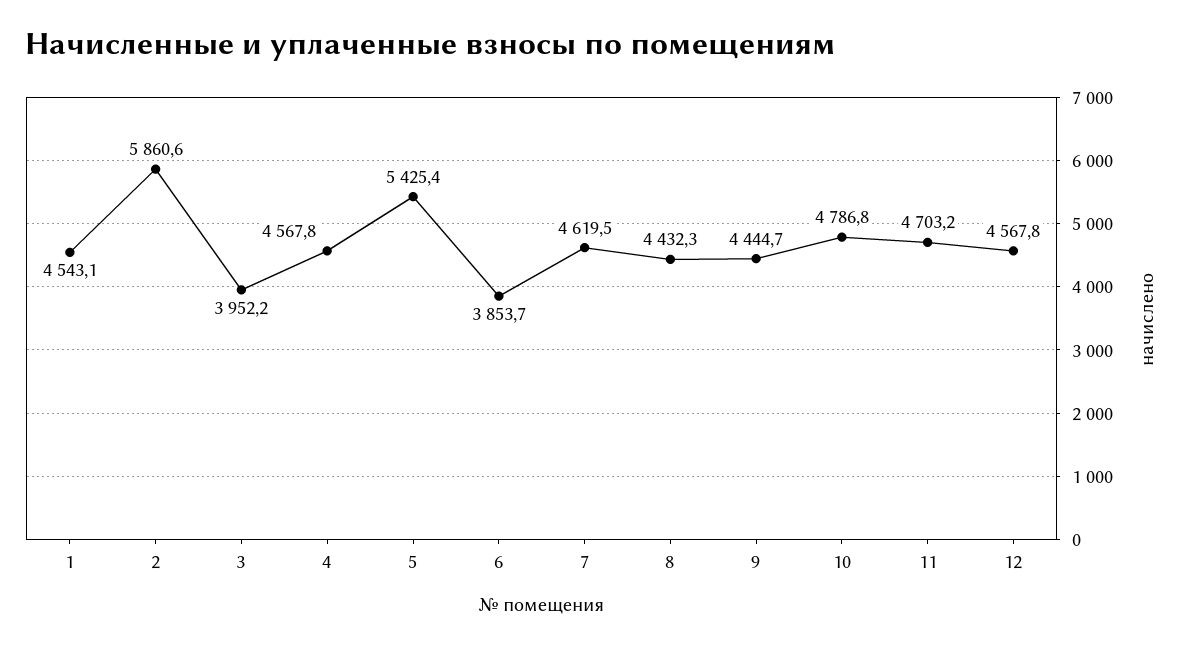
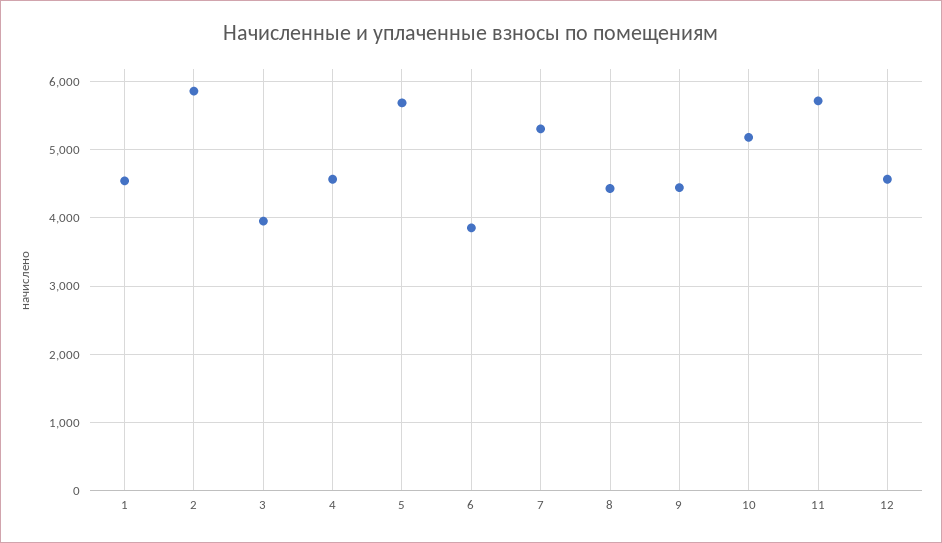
5: 5425.4 -> 5700
7: 4619.5 -> 5300
10: 4786.8 -> 5200
11: 4703.2 -> 5700

